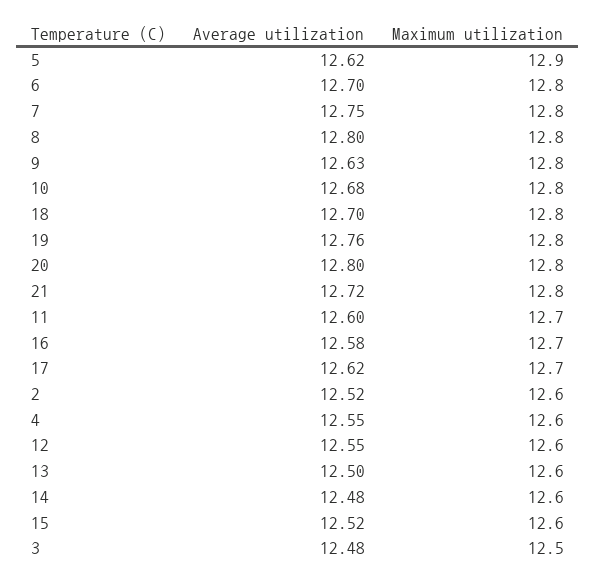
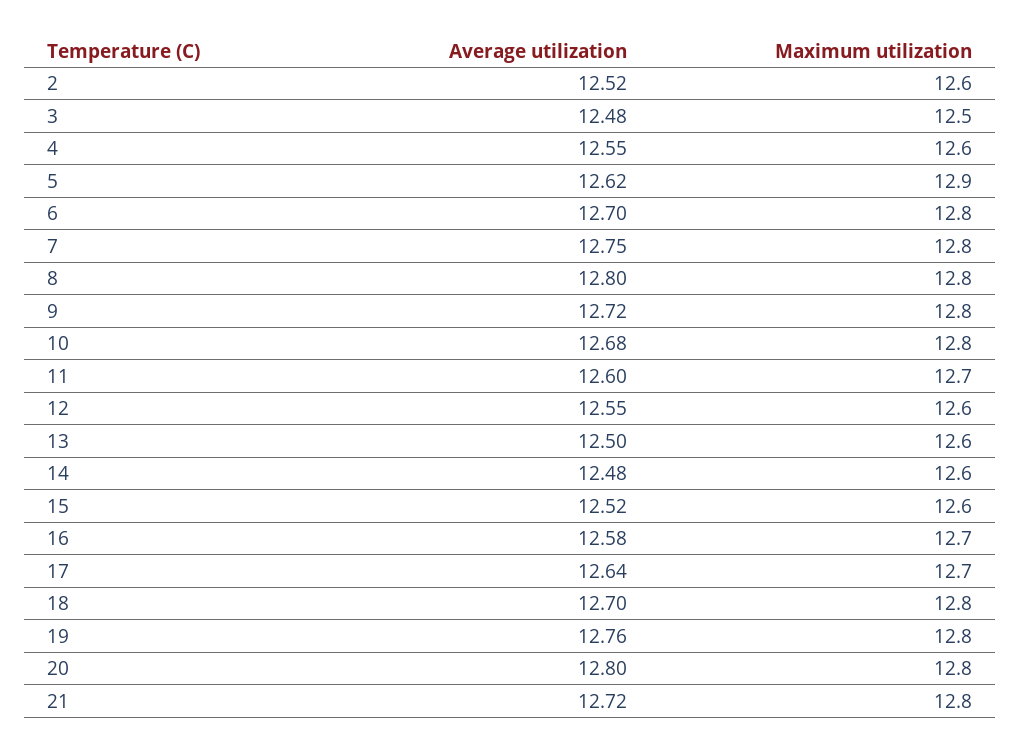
Average utilization, 9: 12.63 -> 12.72
Average utilization, 17: 12.62 -> 12.64

